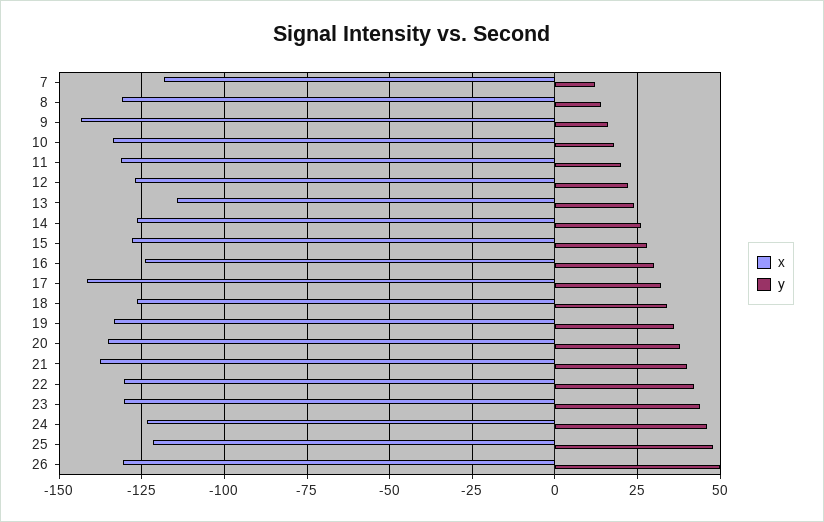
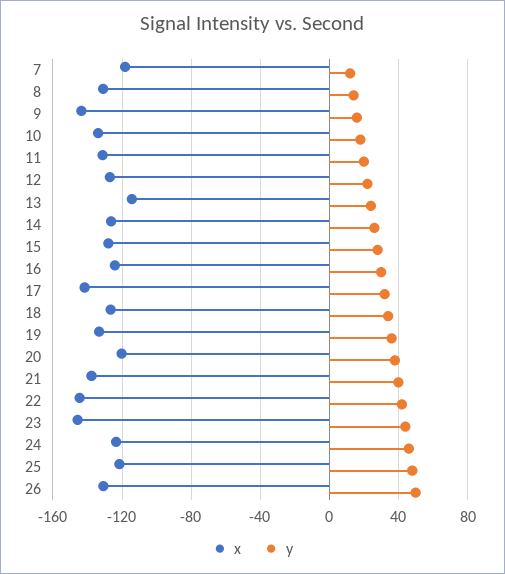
x, 20: -135 -> -120
x, 22: -130 -> -145
x, 23: -130 -> -145

